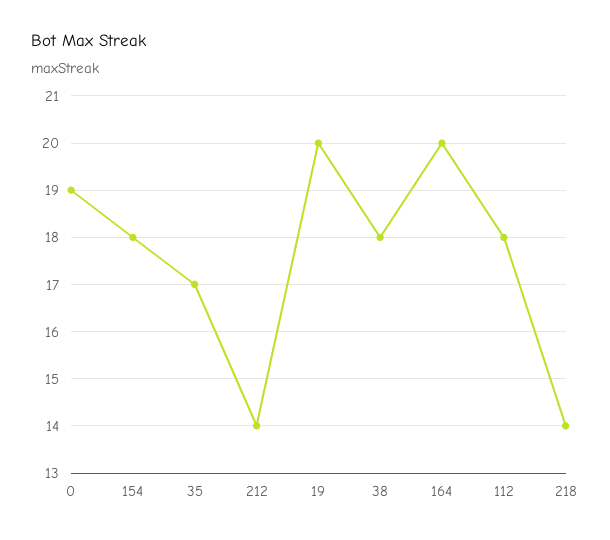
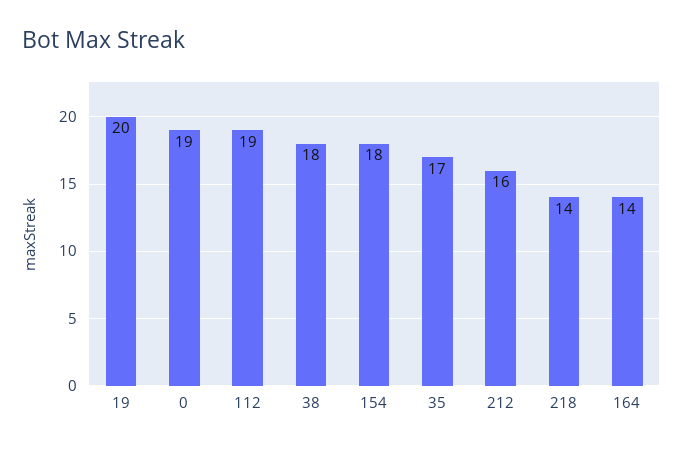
212: 14 -> 16
164: 20 -> 14
112: 18 -> 19

